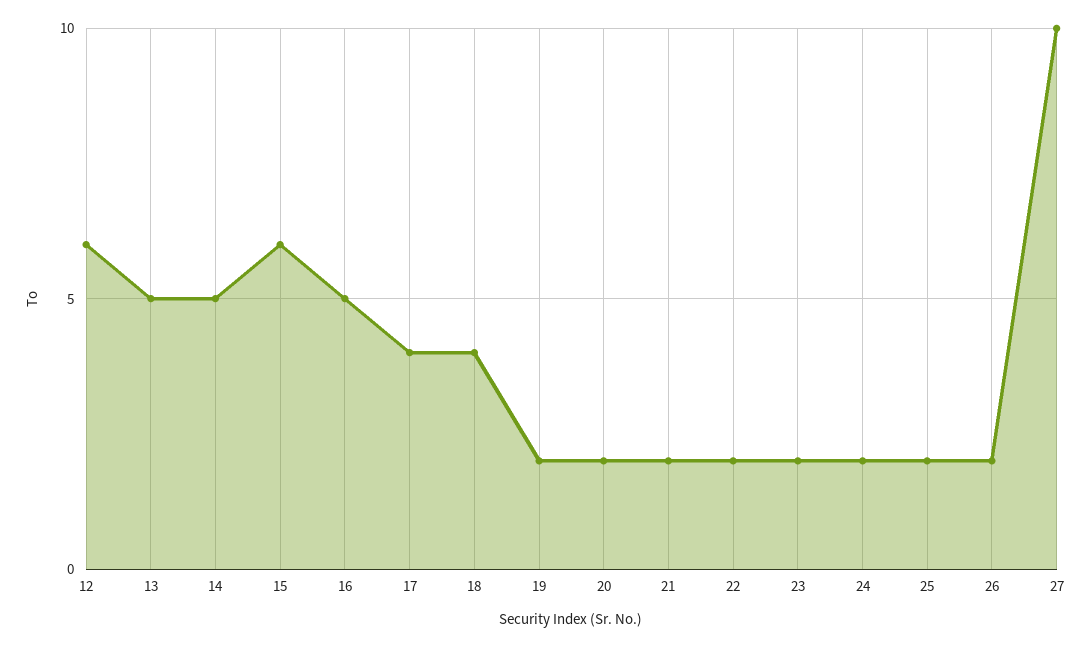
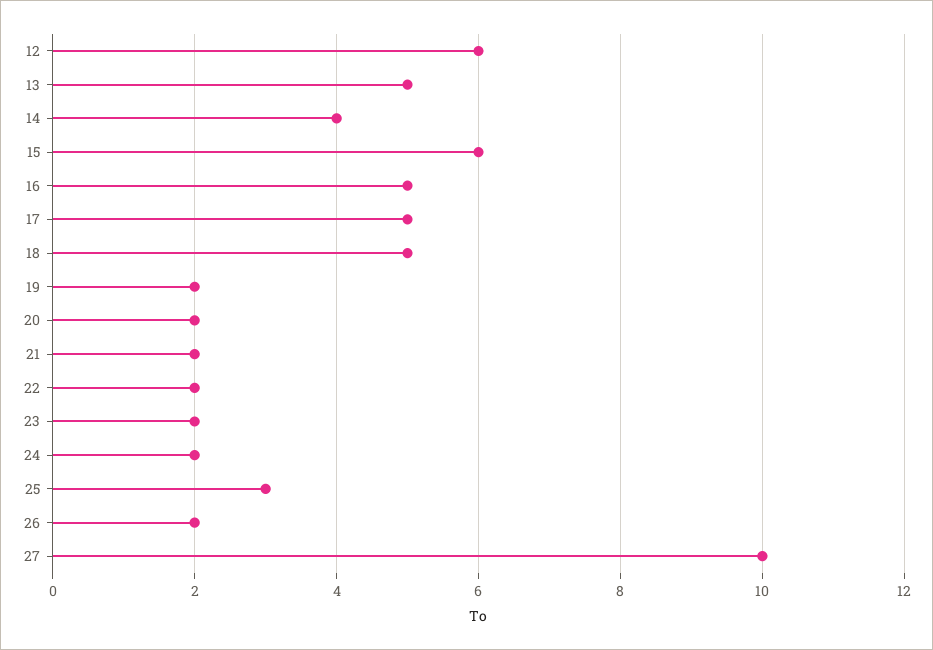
14: 5 -> 4
17: 4 -> 5
18: 4 -> 5
25: 2 -> 3

